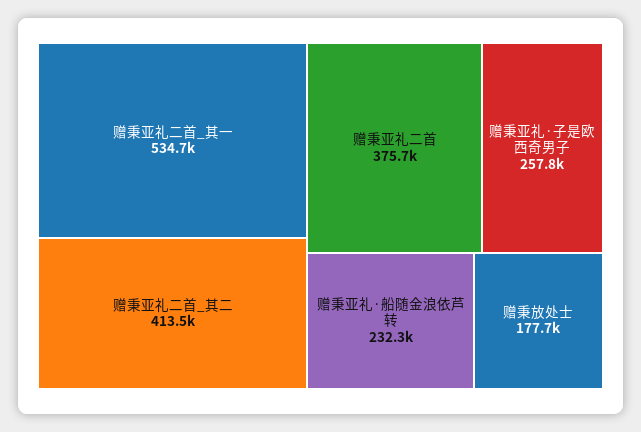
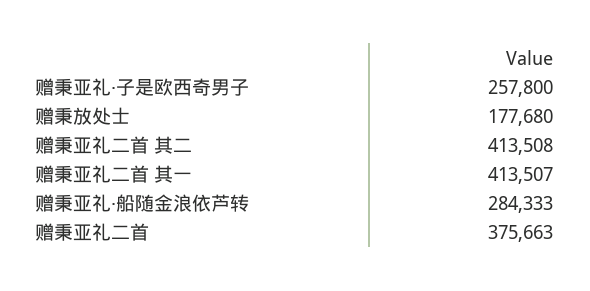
赠秉亚礼二首_其一: 534700 -> 413507
赠秉亚礼·船随金浪依芦转: 232300 -> 284333

